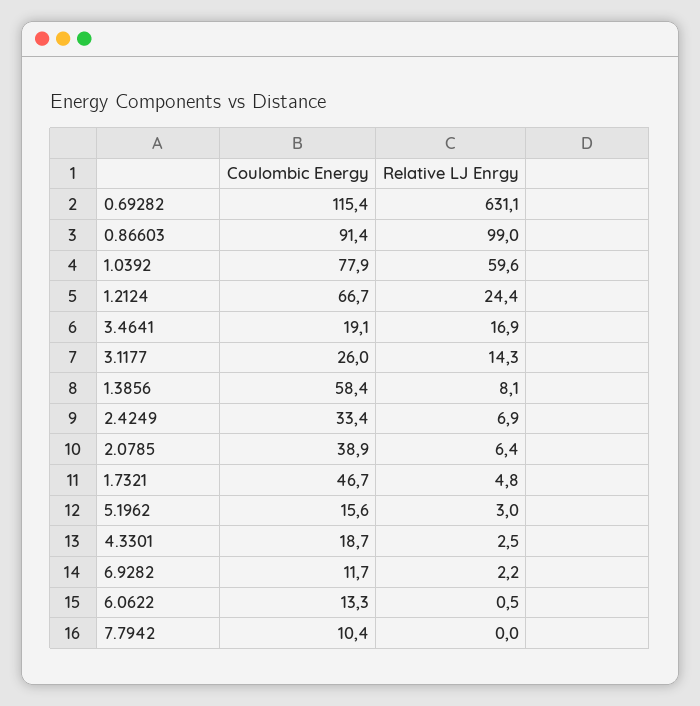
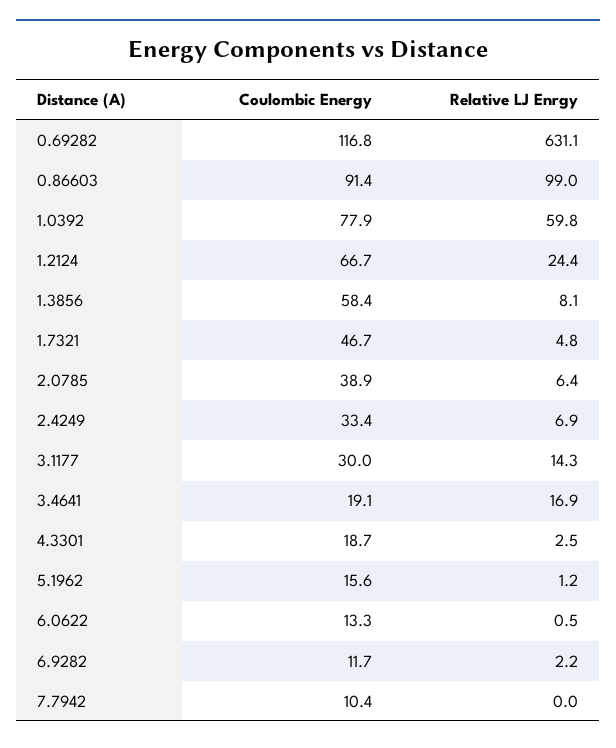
Coulombic Energy, 0.69282: 115.4 -> 116.8
Relative LJ Enrgy, 1.0392: 59.6 -> 59.8
Coulombic Energy, 3.1177: 26 -> 30
Relative LJ Enrgy, 5.1962: 3 -> 1.2

